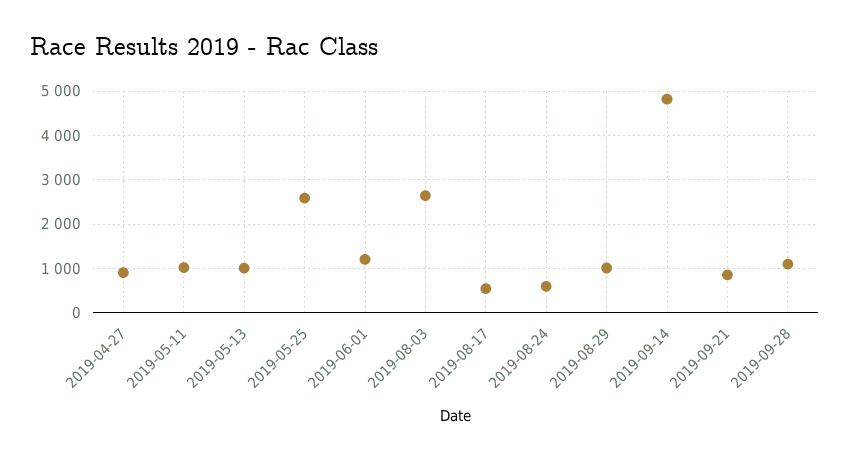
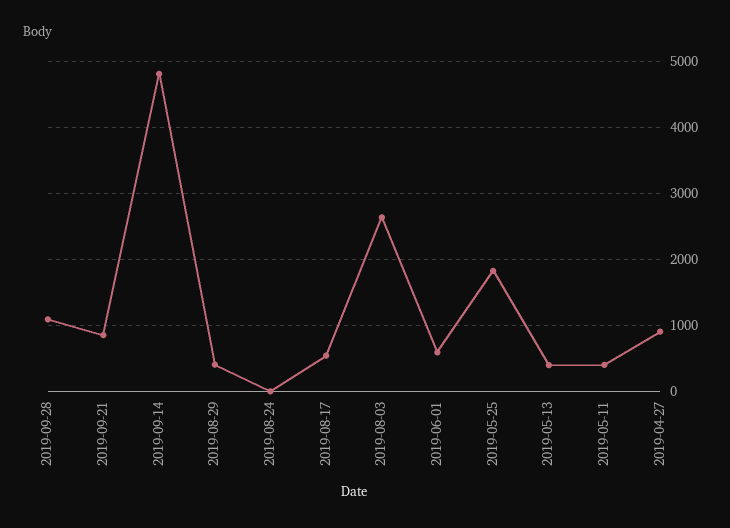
2019-05-11: 1000 -> 400
2019-05-13: 1000 -> 400
2019-05-25: 2600 -> 1800
2019-06-01: 1200 -> 600
2019-08-24: 600 -> 0
2019-08-29: 1000 -> 400

